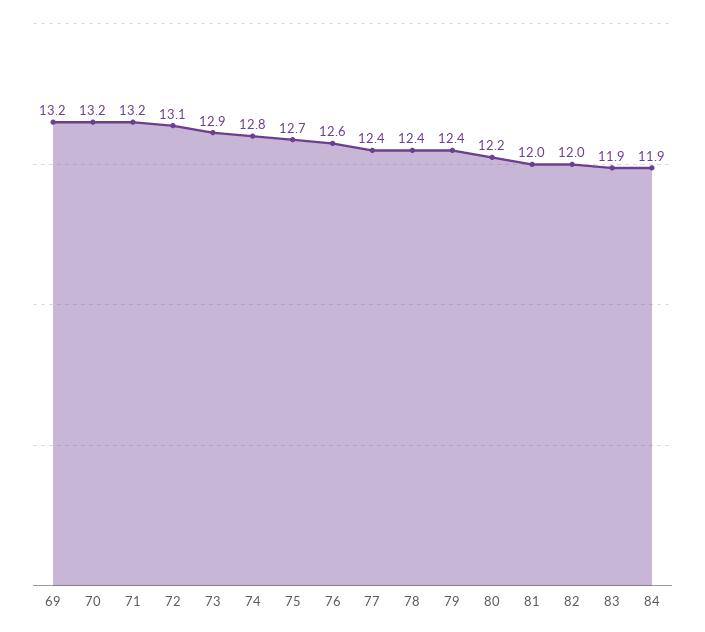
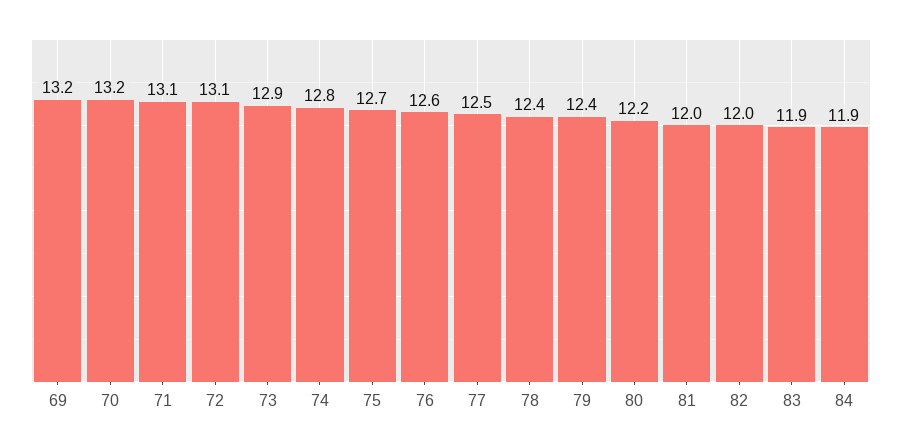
71: 13.2 -> 13.1
77: 12.4 -> 12.5

